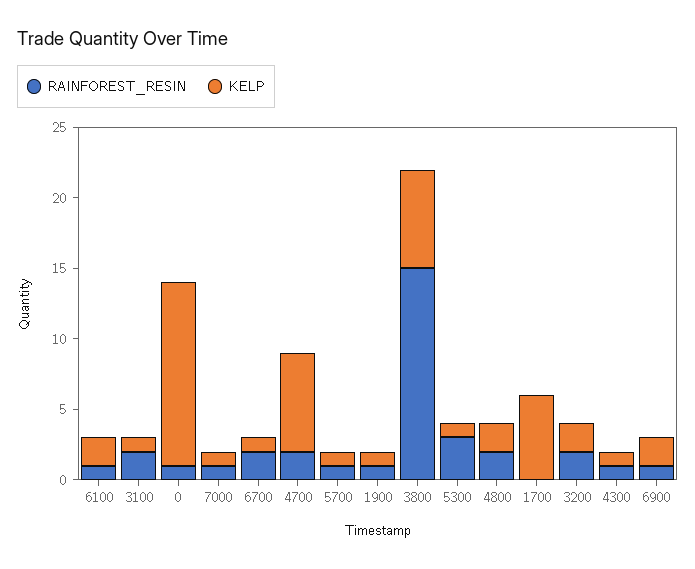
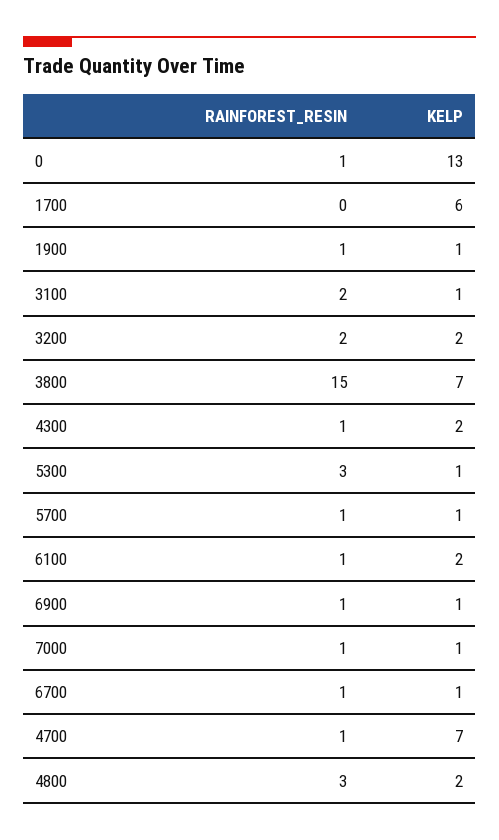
RAINFOREST_RESIN, 6700: 2 -> 1
RAINFOREST_RESIN, 4700: 2 -> 1
RAINFOREST_RESIN, 4800: 2 -> 3
KELP, 4300: 1 -> 2
KELP, 6900: 2 -> 1

